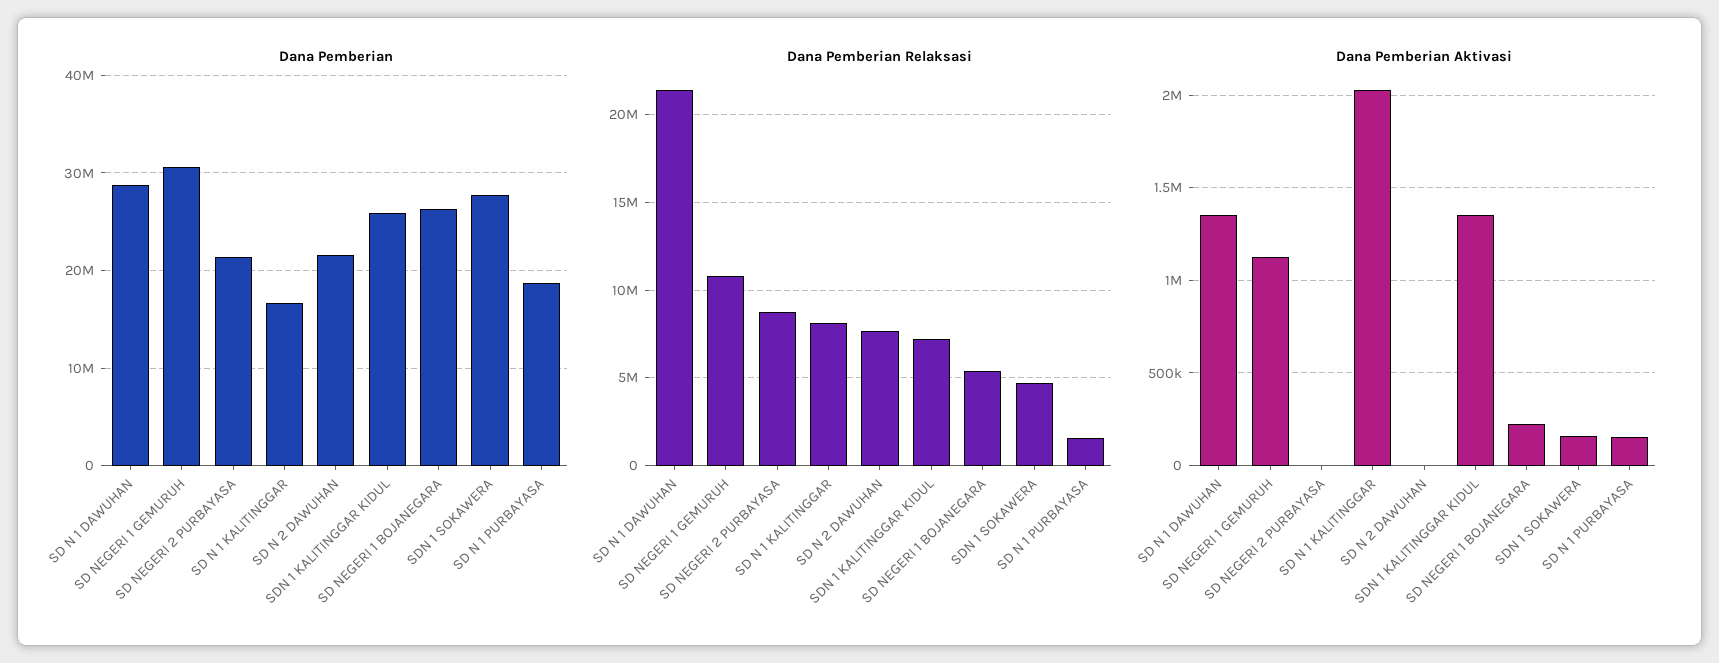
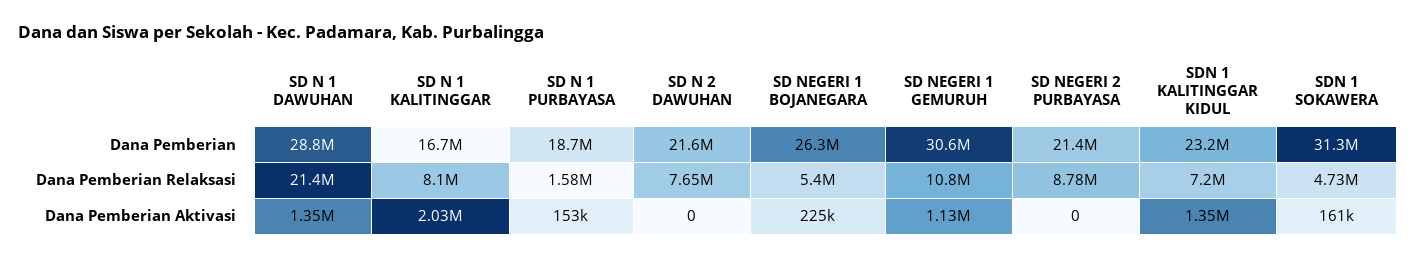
Dana Pemberian, SDN 1 KALITINGGAR KIDUL: 26000000 -> 23200000
Dana Pemberian, SDN 1 SOKAWERA: 28000000 -> 31300000

